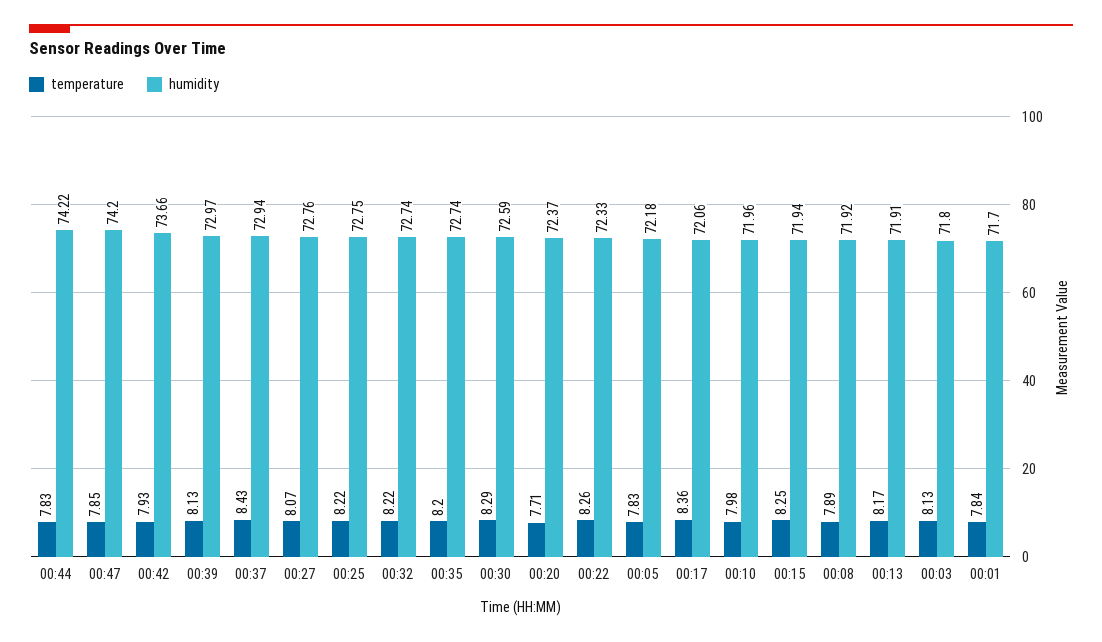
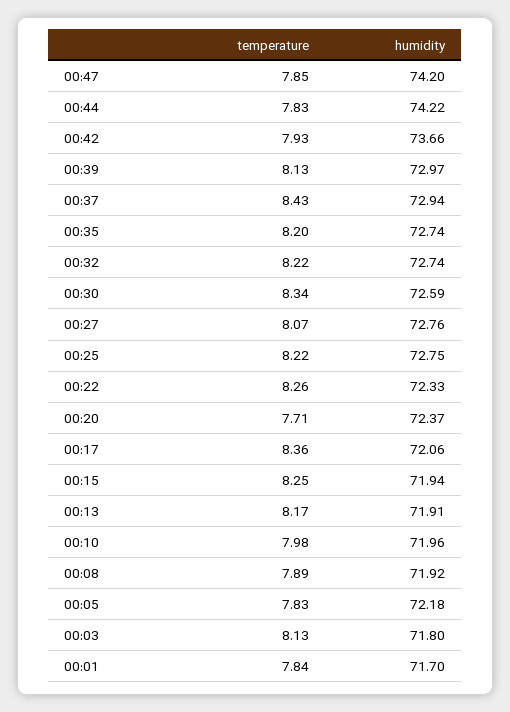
temperature, 00:30: 8.29 -> 8.34

